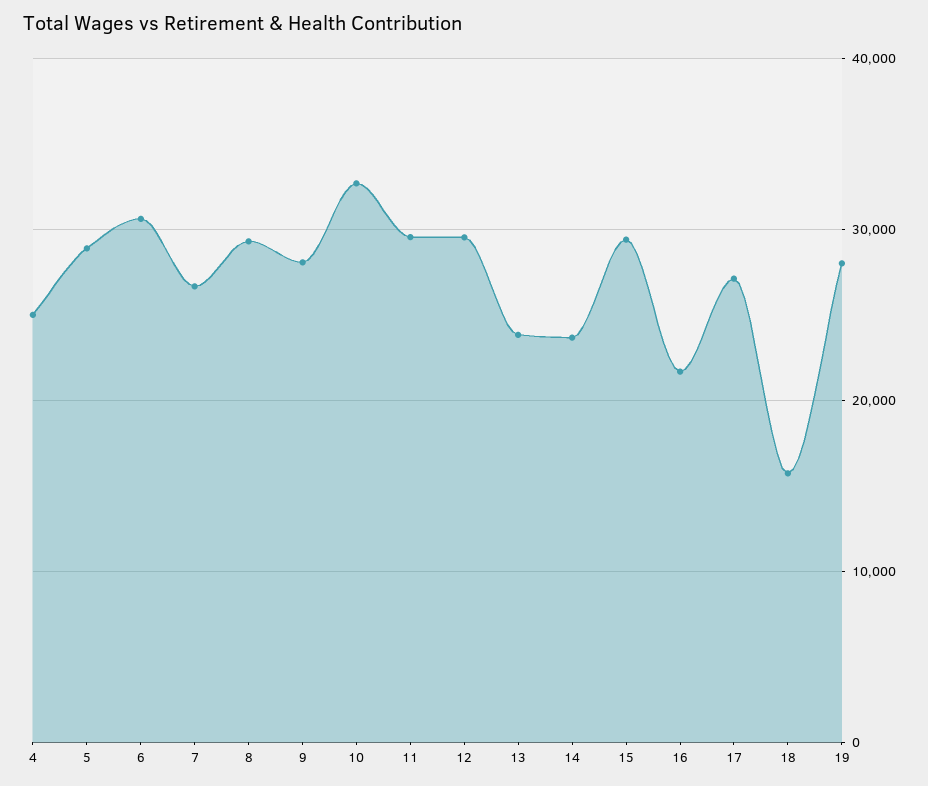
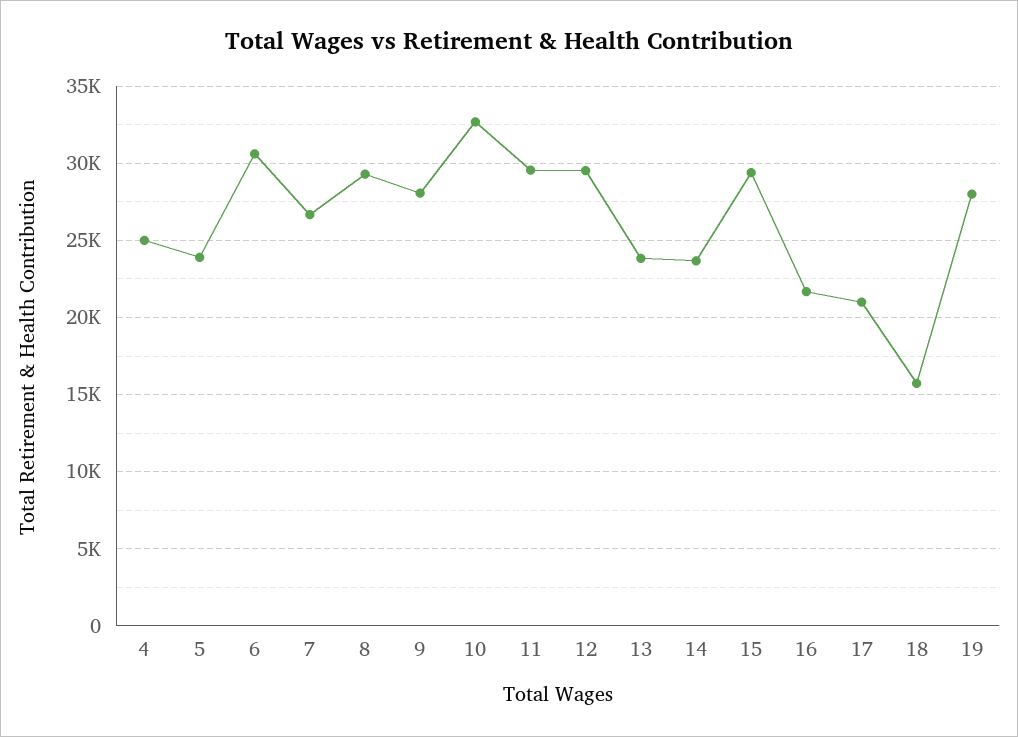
5: 29000 -> 24000
17: 27000 -> 21000

